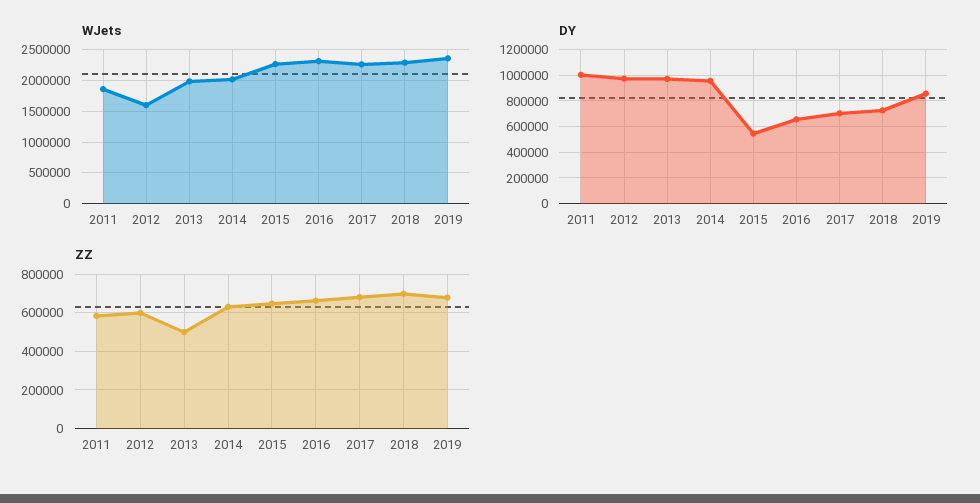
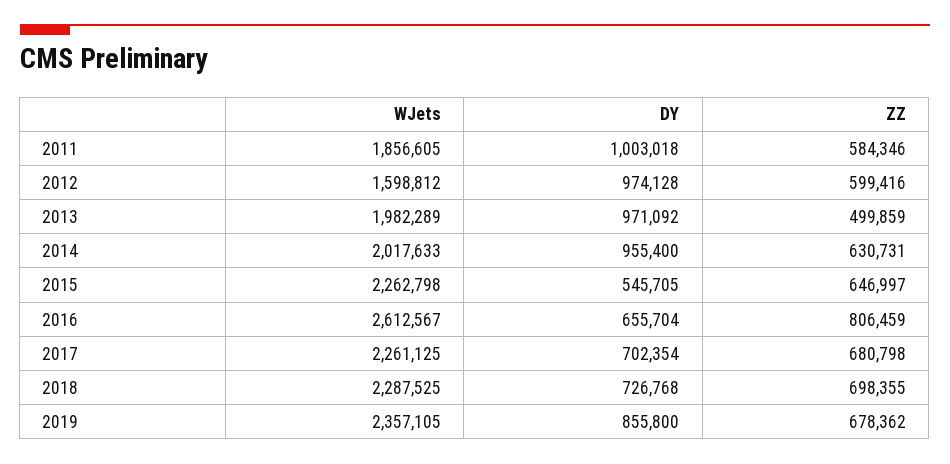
WJets, 2016: 2300000 -> 2612567
ZZ, 2016: 650000 -> 806459

